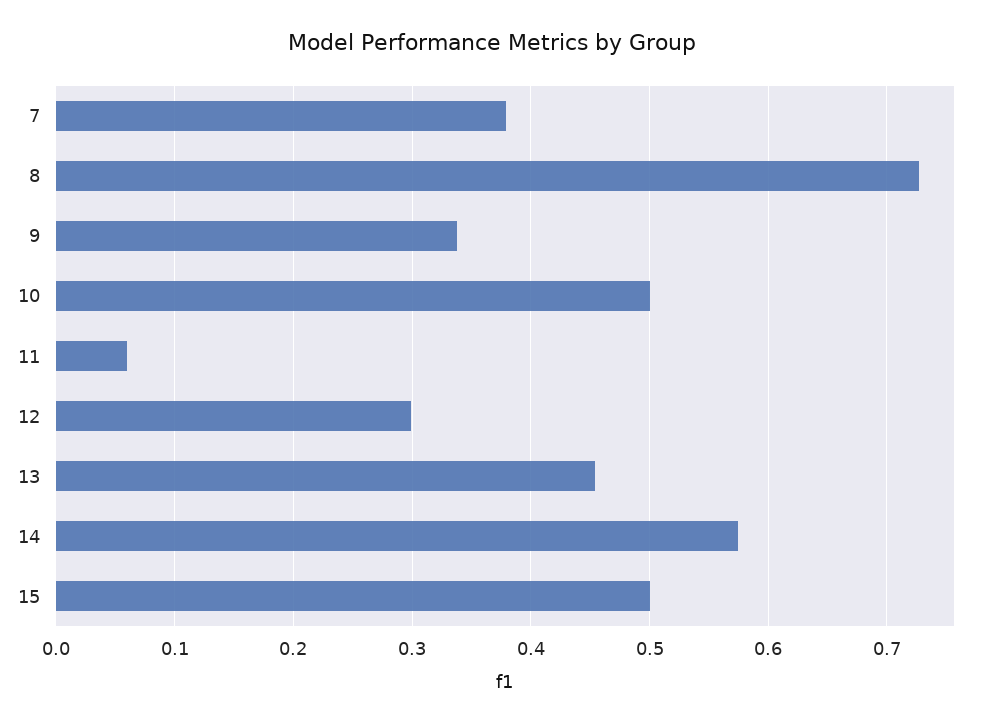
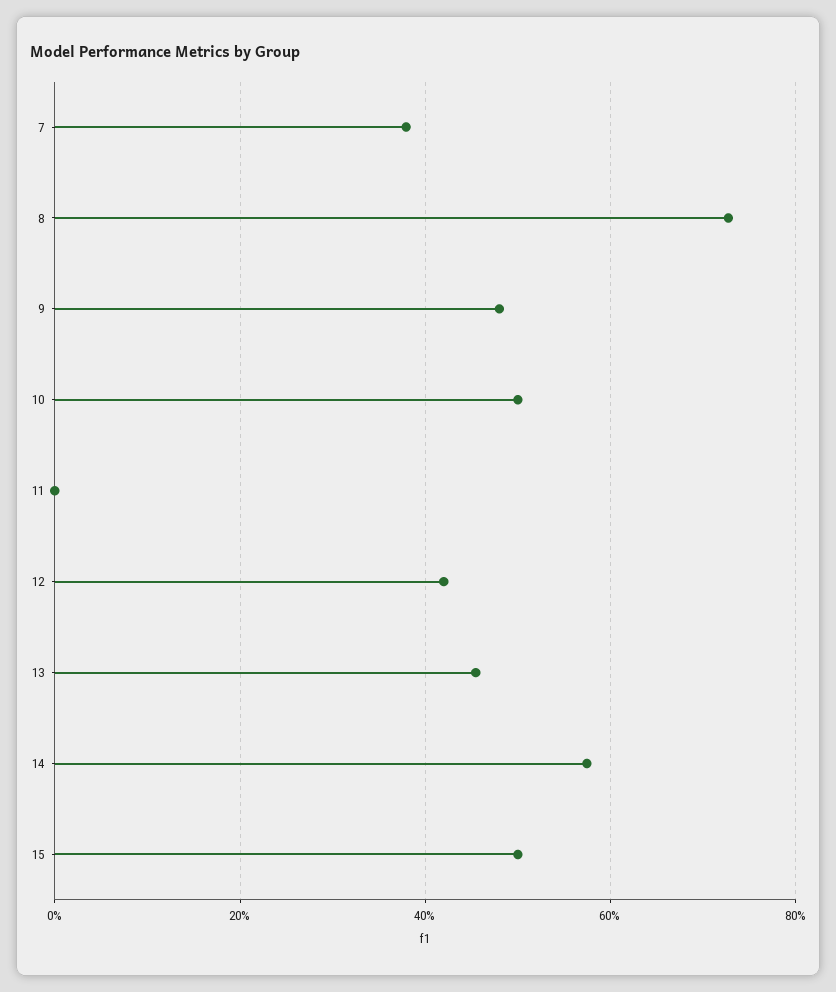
9: 0.34 -> 0.48
11: 0.06 -> 0
12: 0.3 -> 0.42

